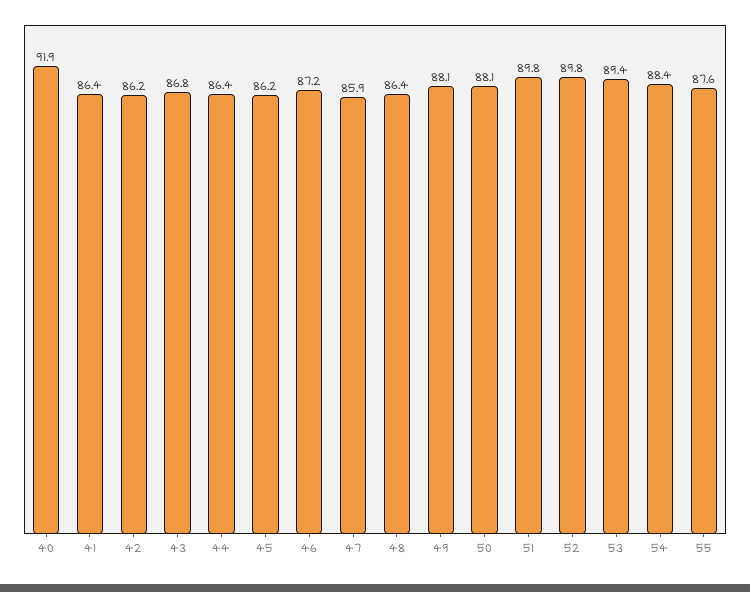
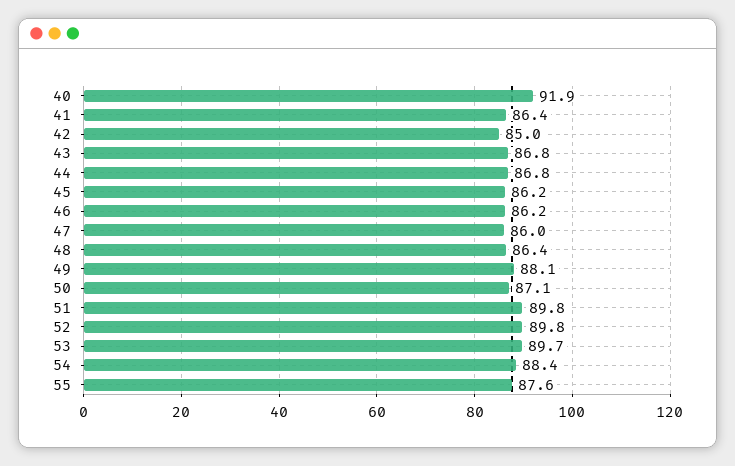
42: 86.2 -> 85
44: 86.4 -> 86.8
46: 87.2 -> 86.2
47: 85.9 -> 86
50: 88.1 -> 87.1
53: 89.4 -> 89.7

